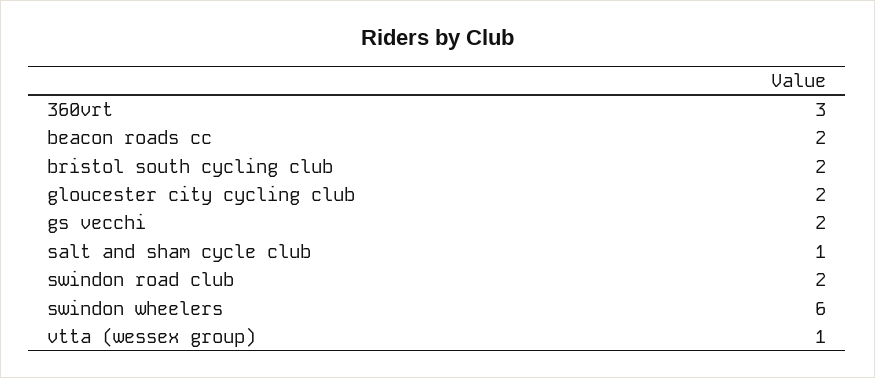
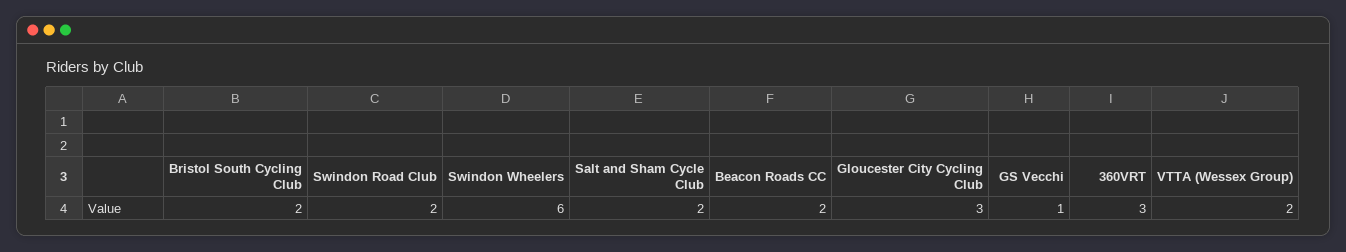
gloucester city cycling club: 2 -> 3
gs vecchi: 2 -> 1
salt and sham cycle club: 1 -> 2
vtta (wessex group): 1 -> 2

